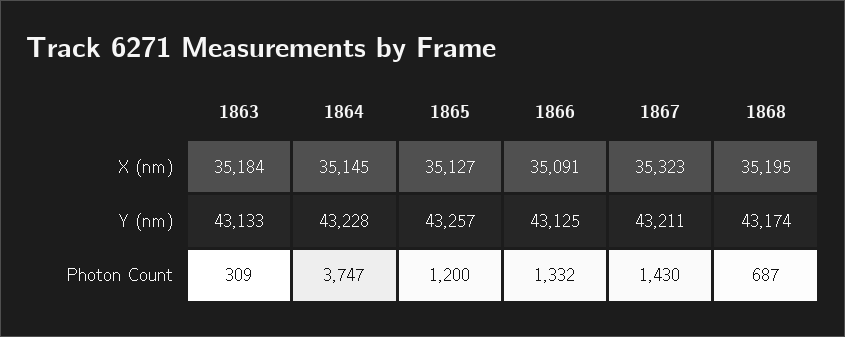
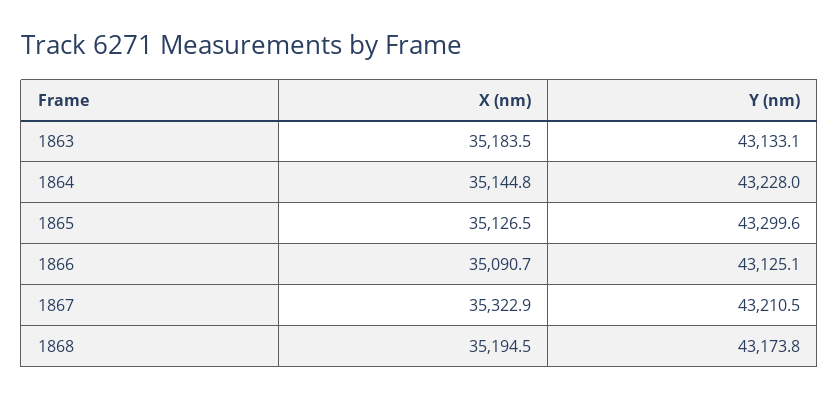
1865, Y (nm): 43257 -> 43299.6
1863, Photon Count: 309 -> none
1864, Photon Count: 3747 -> none
1865, Photon Count: 1200 -> none
1866, Photon Count: 1332 -> none
1867, Photon Count: 1430 -> none
1868, Photon Count: 687 -> none

